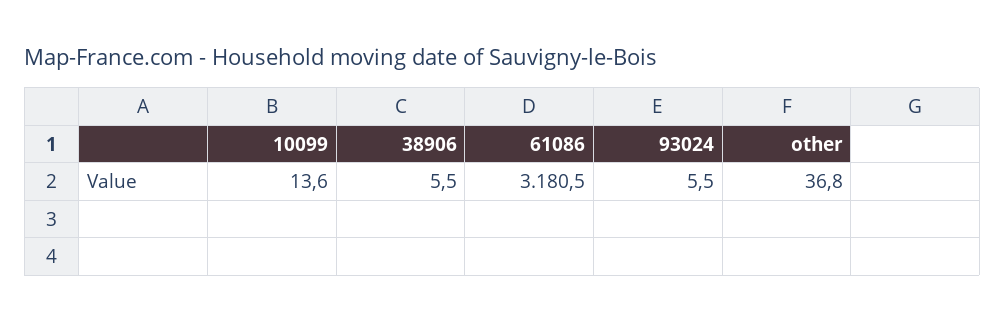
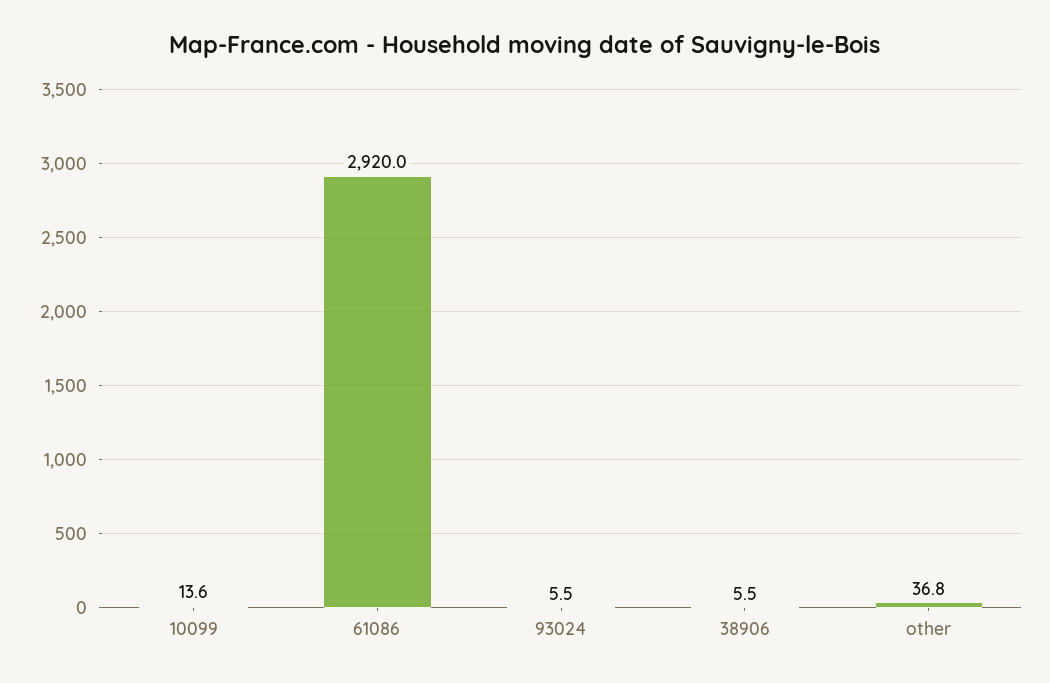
61086: 3180.5 -> 2920

